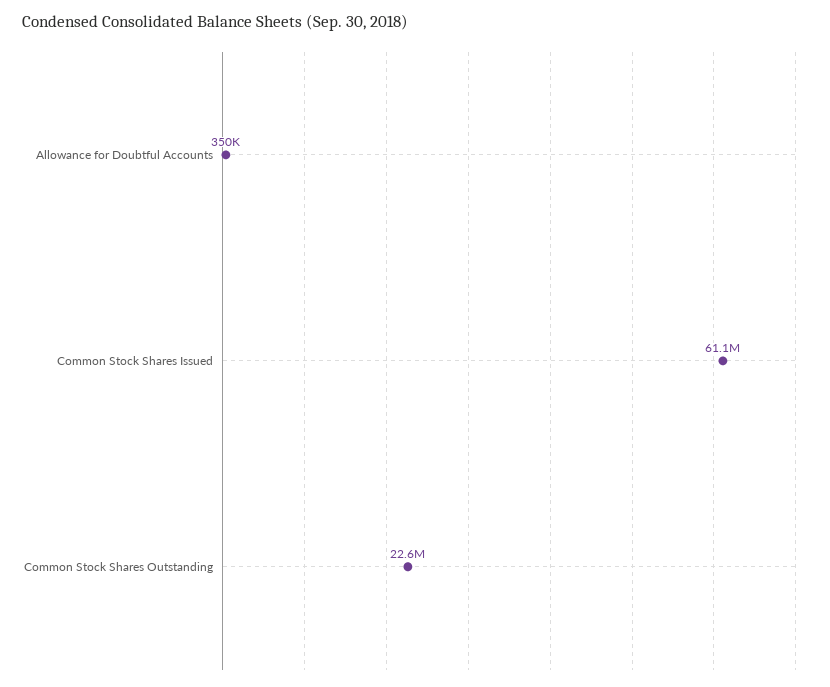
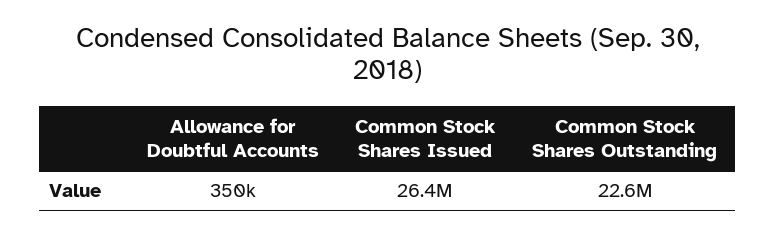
Common Stock Shares Issued: 61100000 -> 26400000

